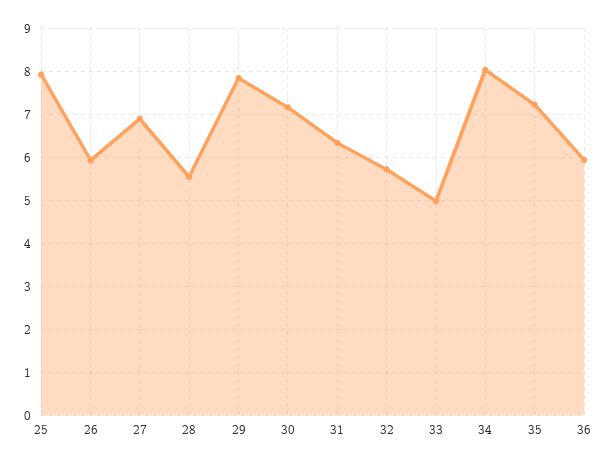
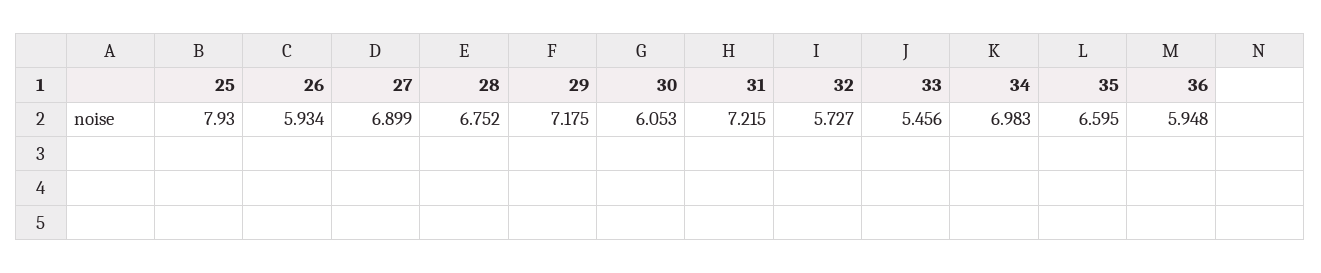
28: 5.6 -> 6.752
29: 7.8 -> 7.175
30: 7.2 -> 6.053
31: 6.4 -> 7.215
33: 5 -> 5.456
34: 8 -> 6.983
35: 7.2 -> 6.595

